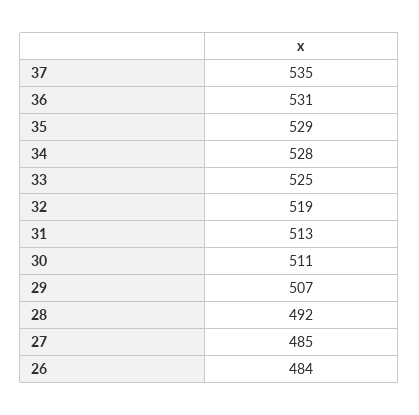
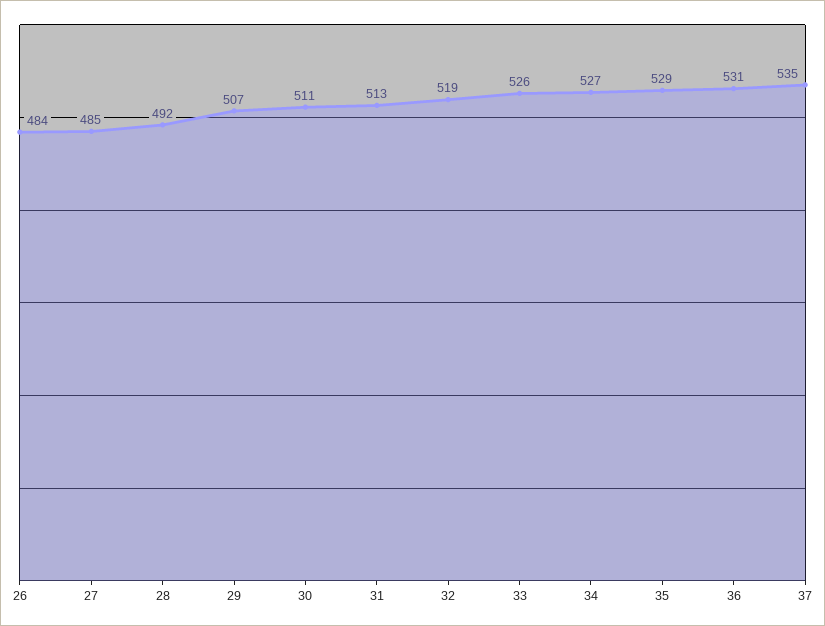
34: 528 -> 527
33: 525 -> 526

